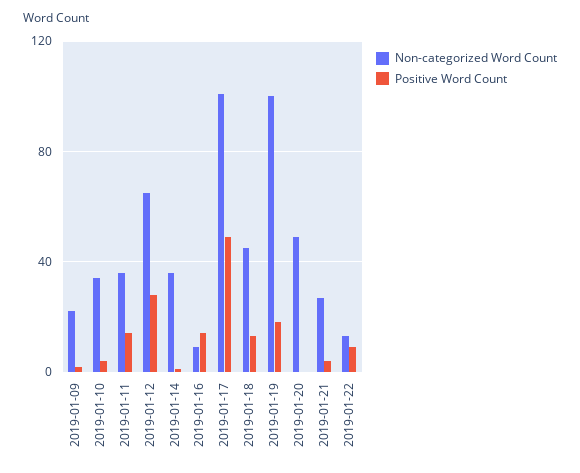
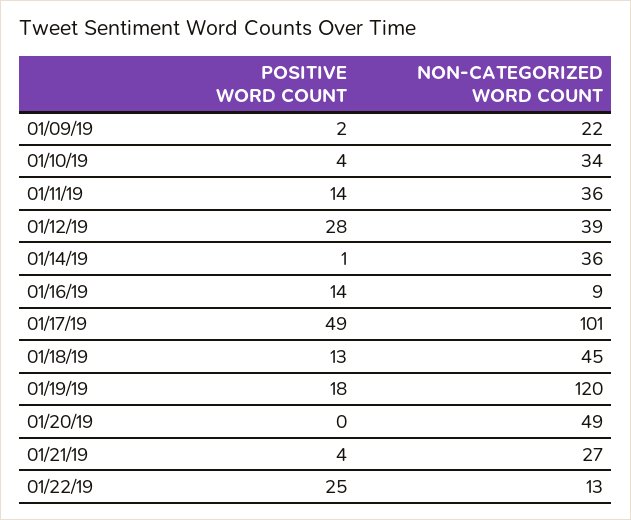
Non-categorized Word Count, 2019-01-12: 65 -> 39
Non-categorized Word Count, 2019-01-19: 100 -> 120
Positive Word Count, 2019-01-22: 10 -> 25

